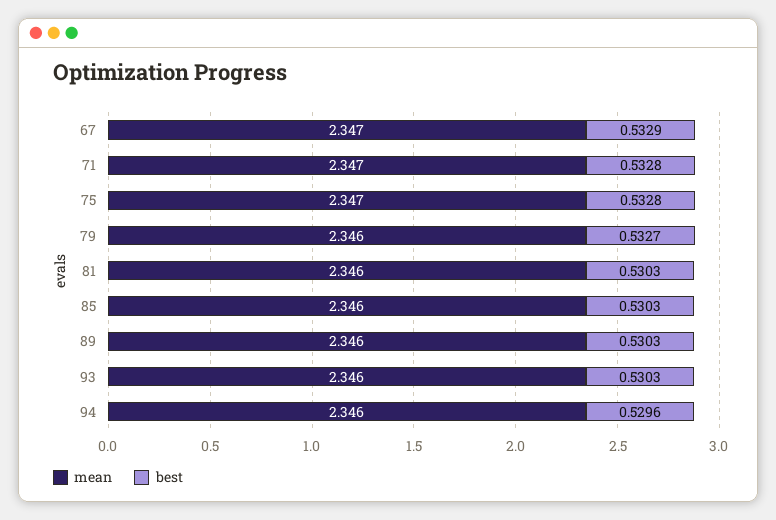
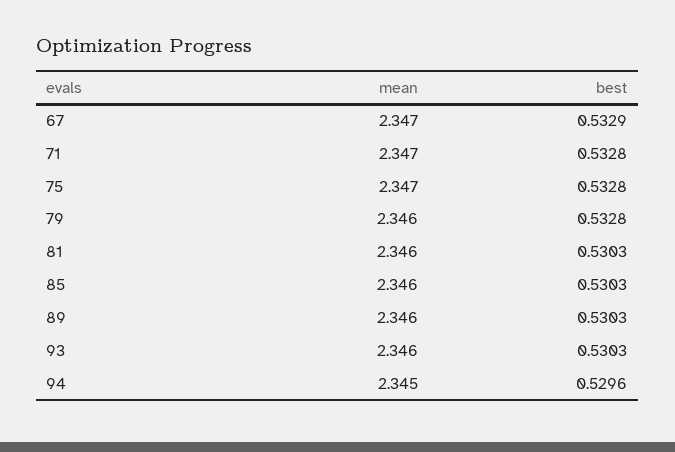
best, 79: 0.5327 -> 0.5328
mean, 94: 2.346 -> 2.345

